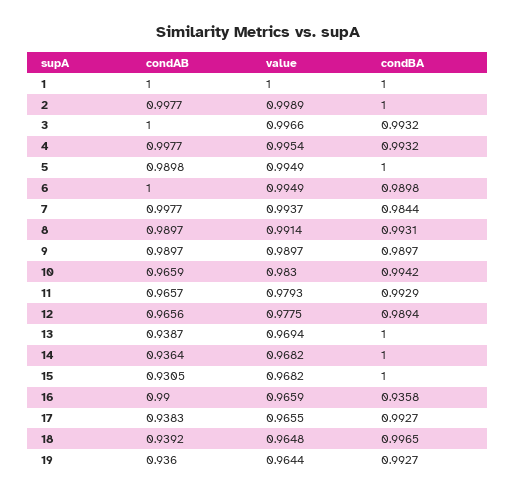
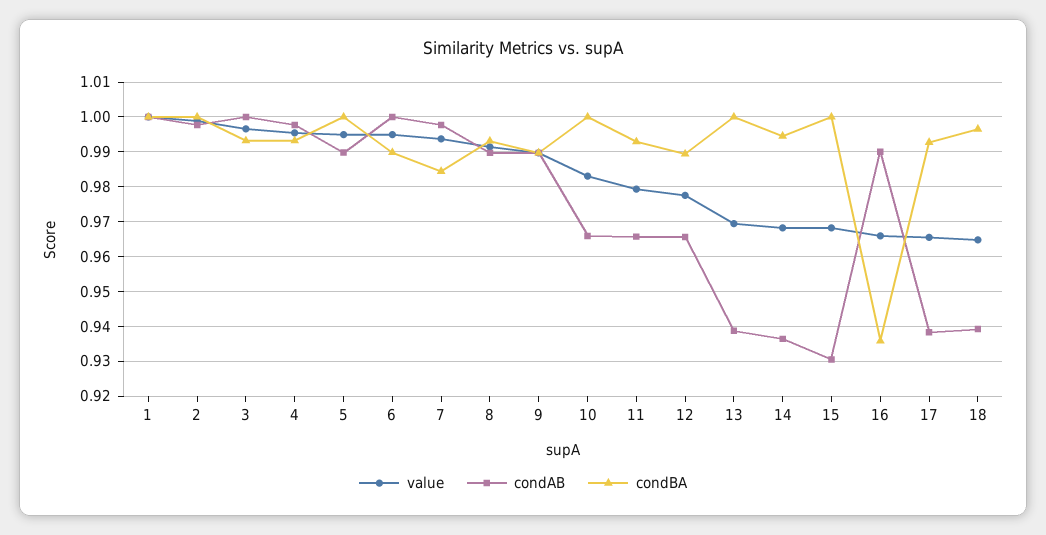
condBA, 10: 0.9942 -> 1
condBA, 14: 1 -> 0.994
condAB, 19: 0.936 -> none
value, 19: 0.9644 -> none
condBA, 19: 0.9927 -> none

